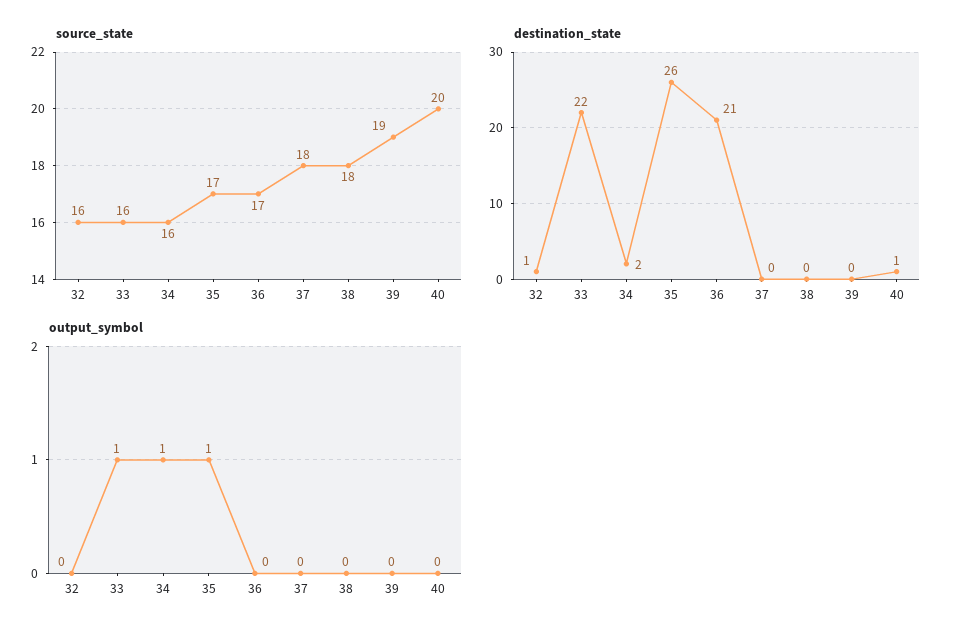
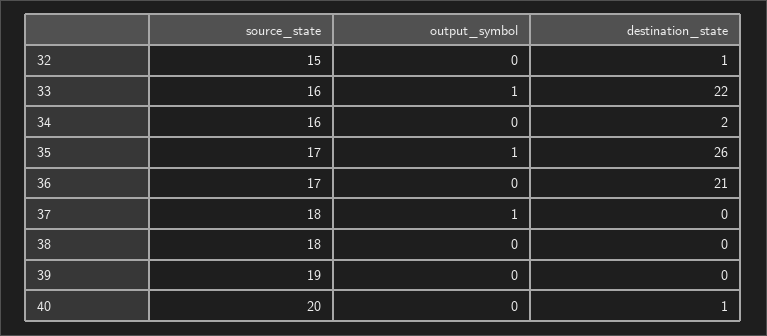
source_state, 32: 16 -> 15
output_symbol, 34: 1 -> 0
output_symbol, 37: 0 -> 1

